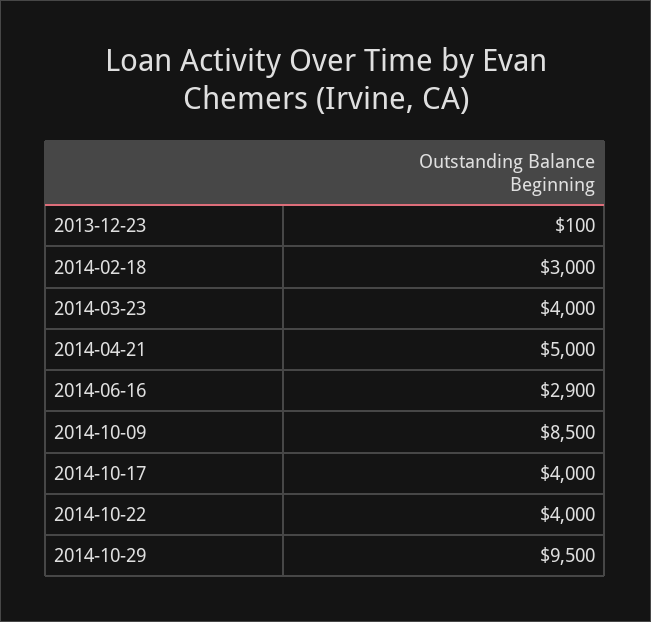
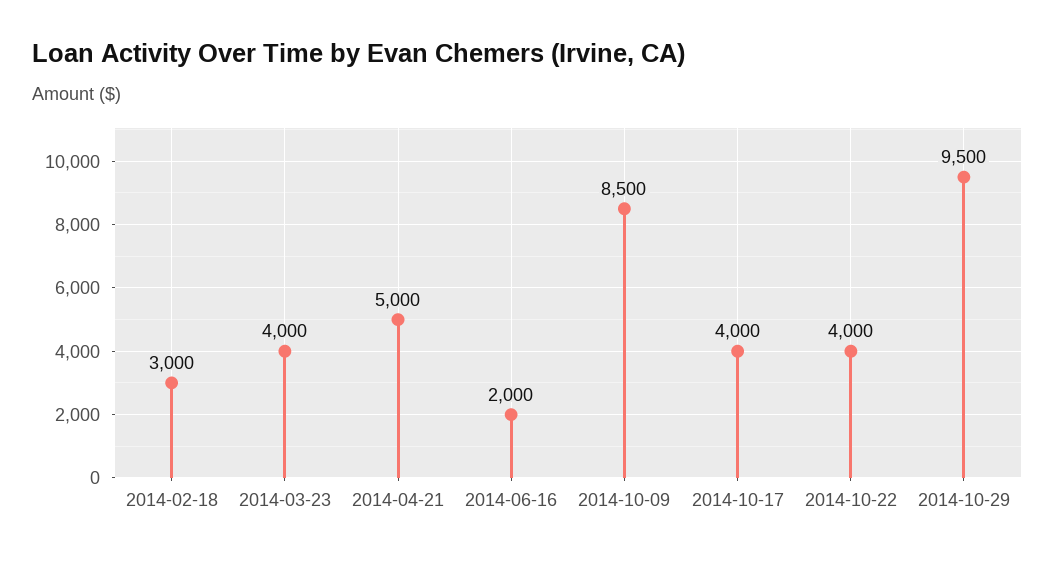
2013-12-23: 100 -> none
2014-06-16: 2900 -> 2000

